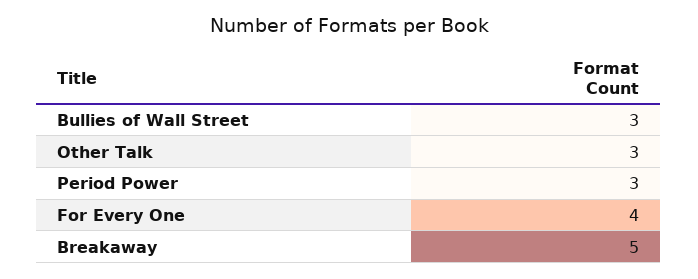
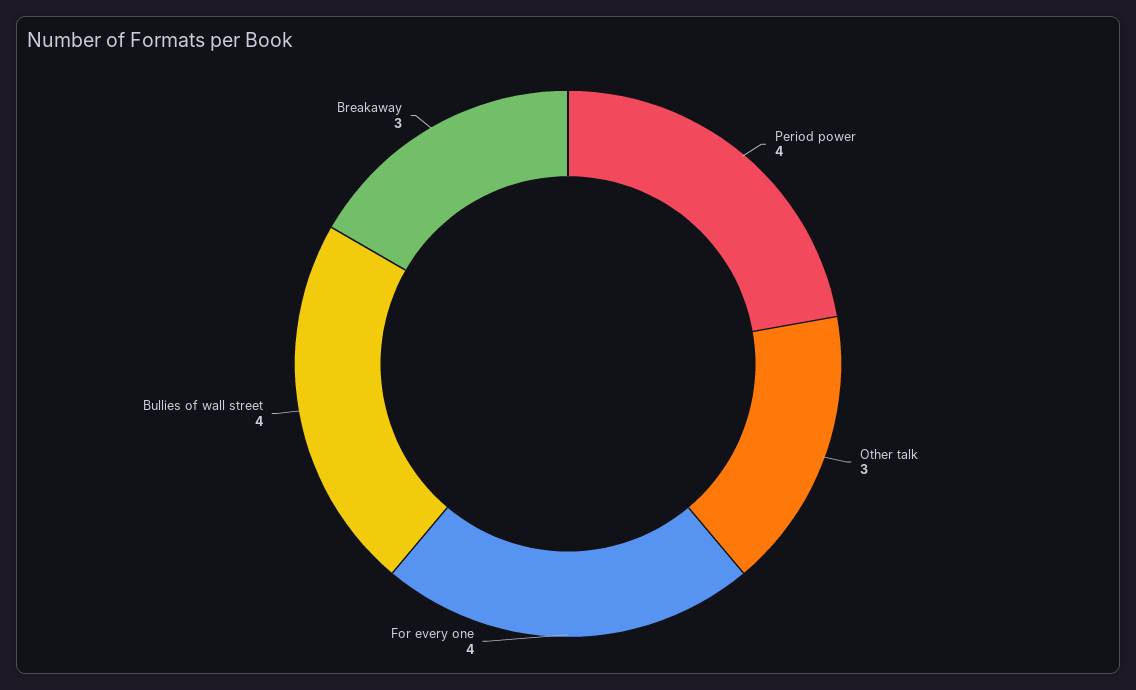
Bullies of Wall Street: 3 -> 4
Period Power: 3 -> 4
Breakaway: 5 -> 3

